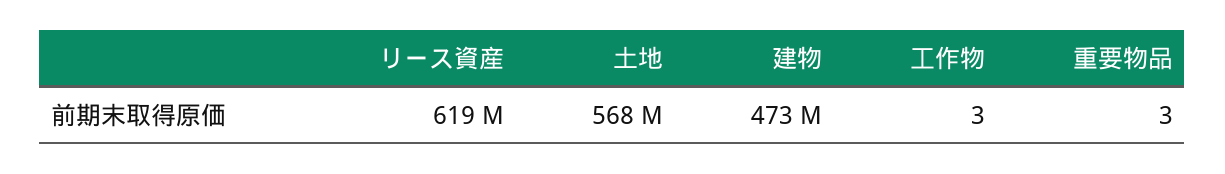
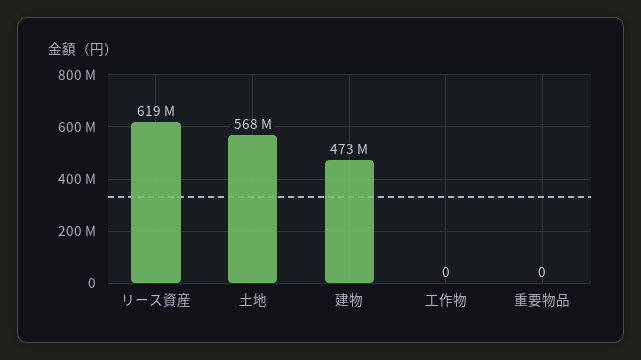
工作物: 3 -> 0
重要物品: 3 -> 0

